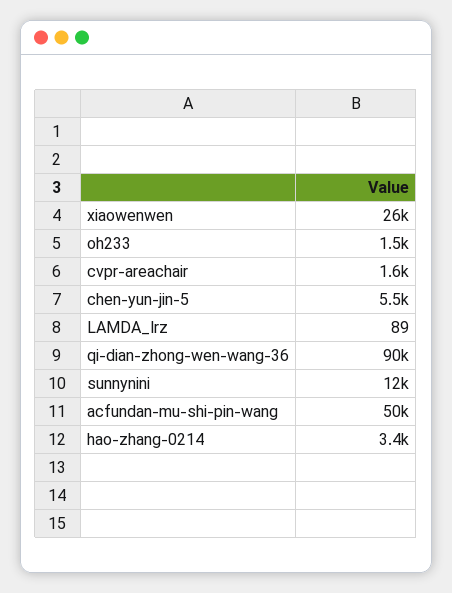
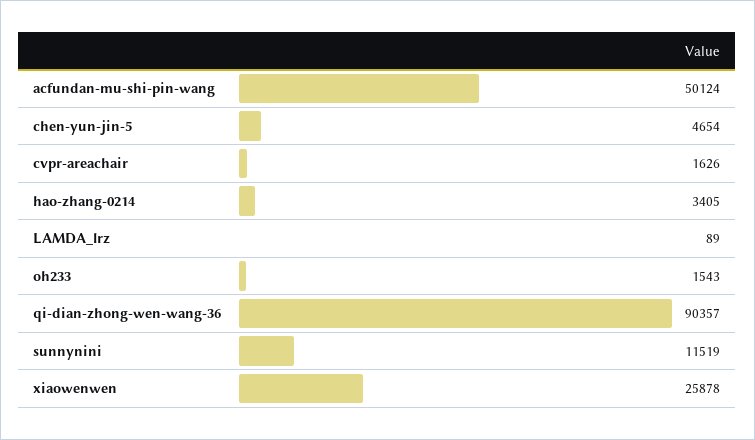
chen-yun-jin-5: 5500 -> 4654

